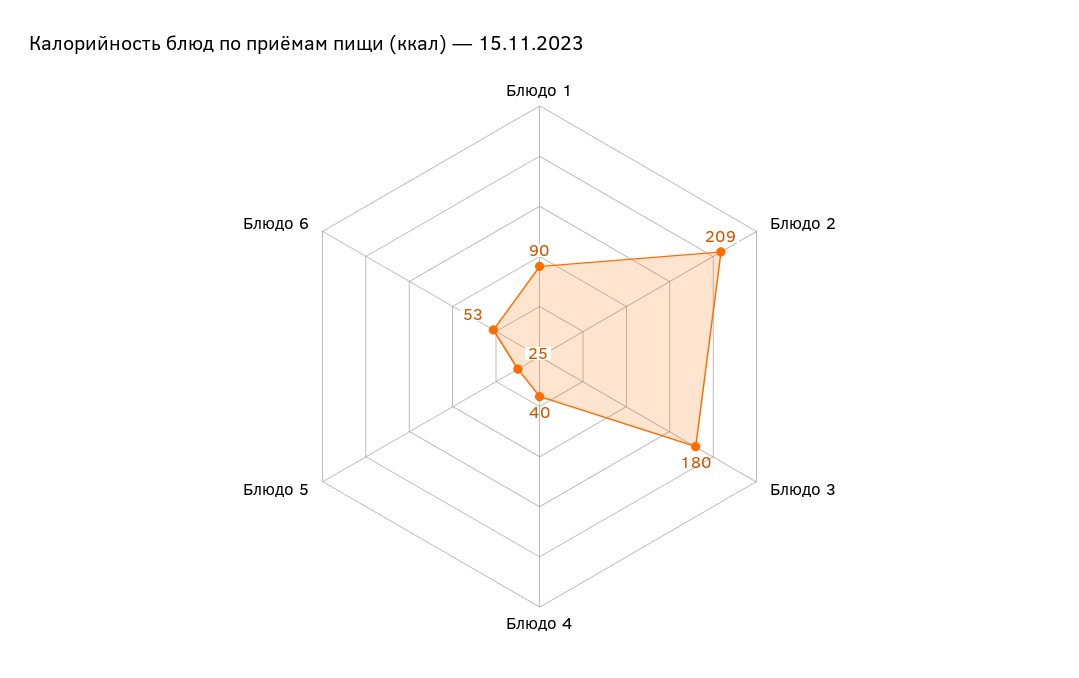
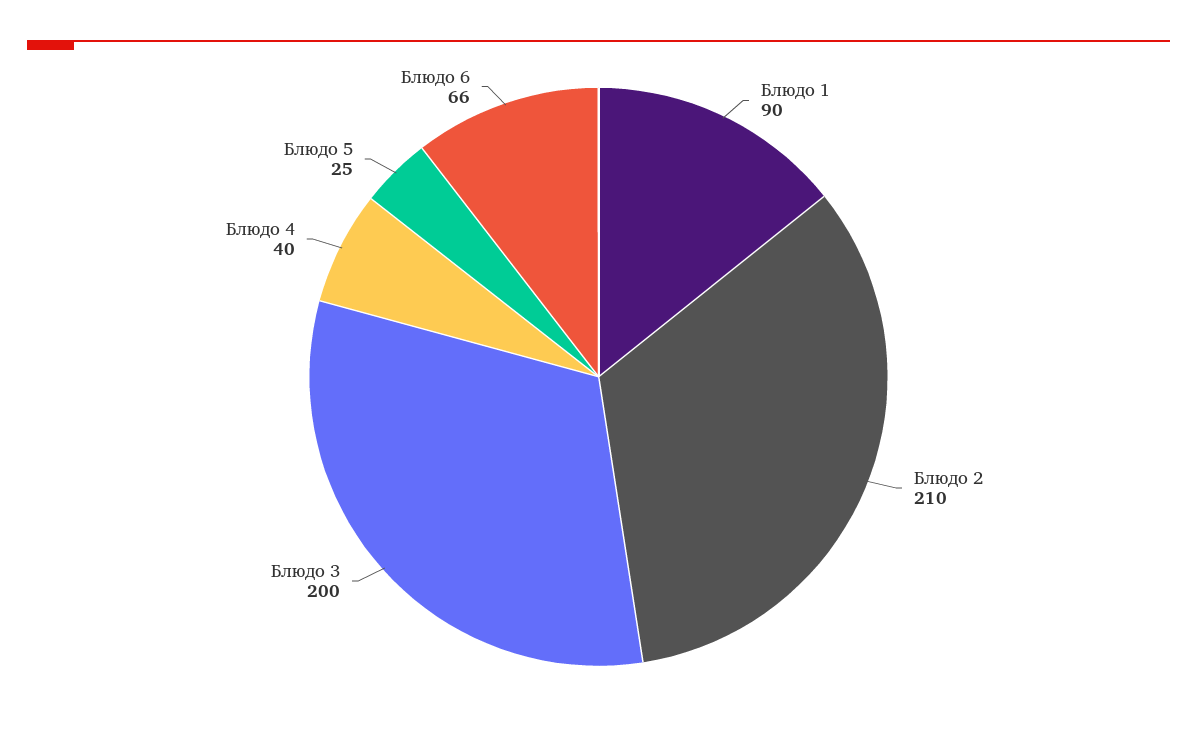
Блюдо 2: 209 -> 210
Блюдо 3: 180 -> 200
Блюдо 6: 53 -> 66

